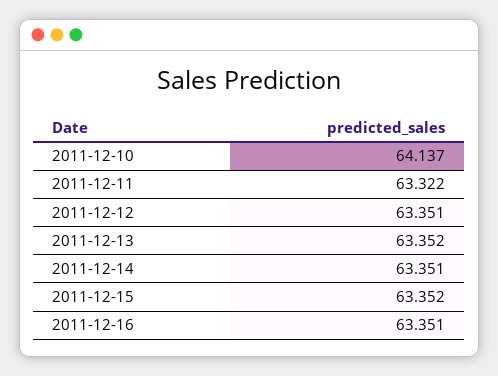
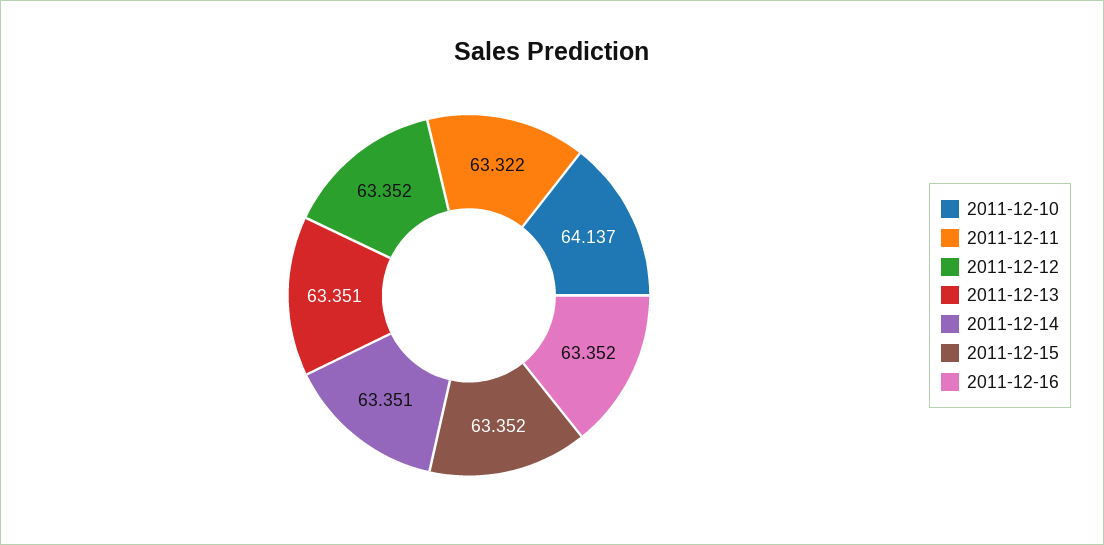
2011-12-12: 63.351 -> 63.352
2011-12-13: 63.352 -> 63.351
2011-12-16: 63.351 -> 63.352

